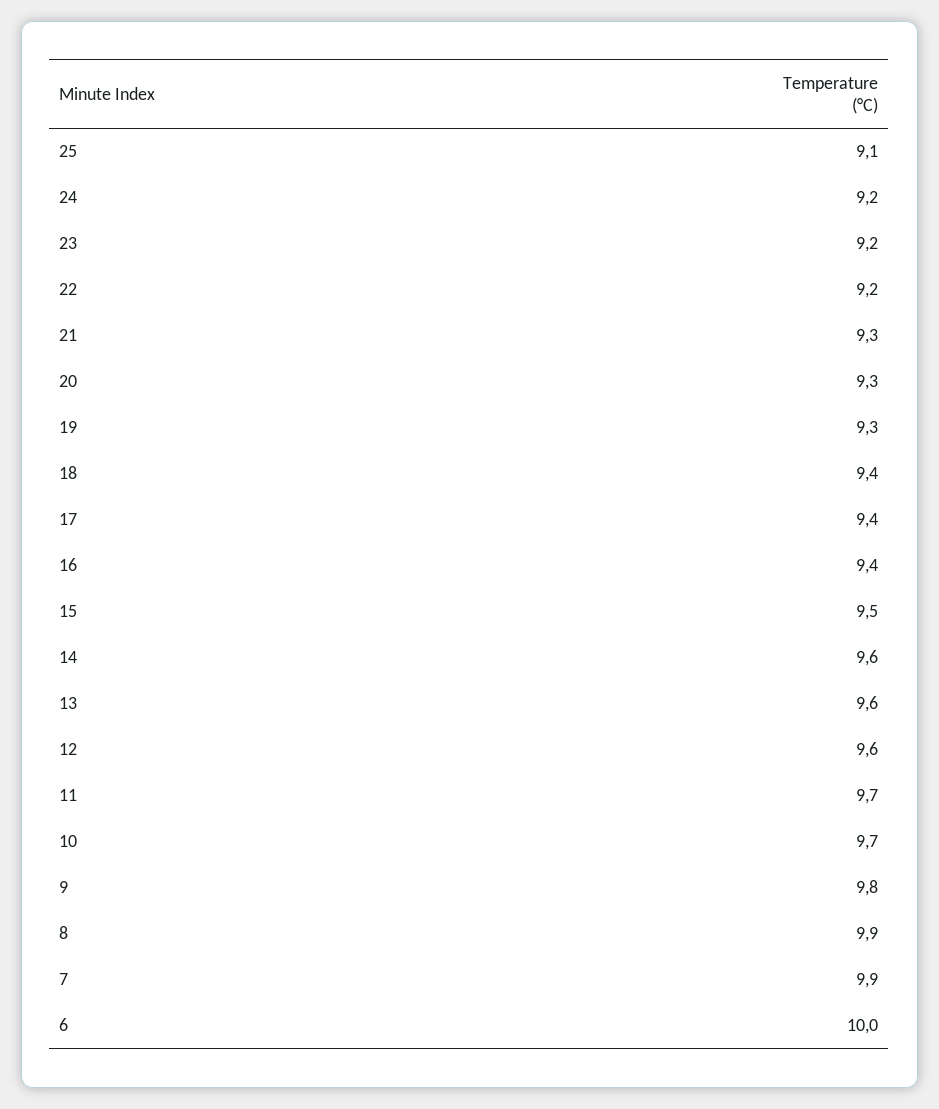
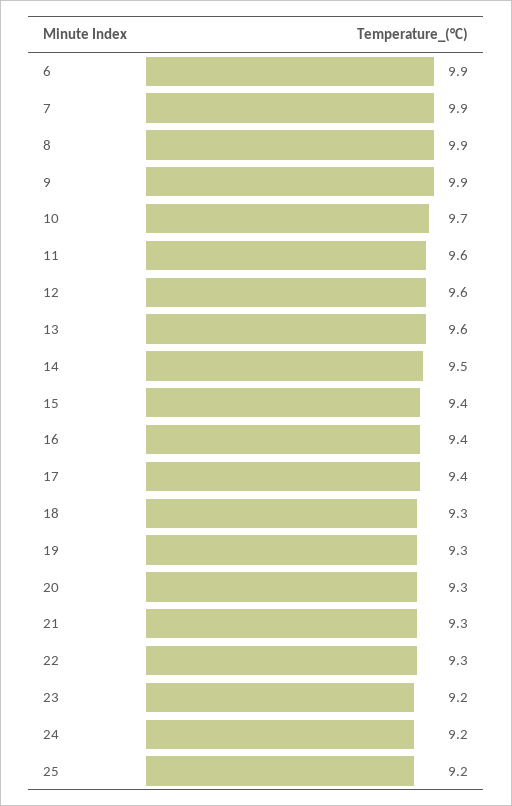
25: 9.1 -> 9.2
22: 9.2 -> 9.3
18: 9.4 -> 9.3
15: 9.5 -> 9.4
14: 9.6 -> 9.5
11: 9.7 -> 9.6
9: 9.8 -> 9.9
6: 10 -> 9.9

